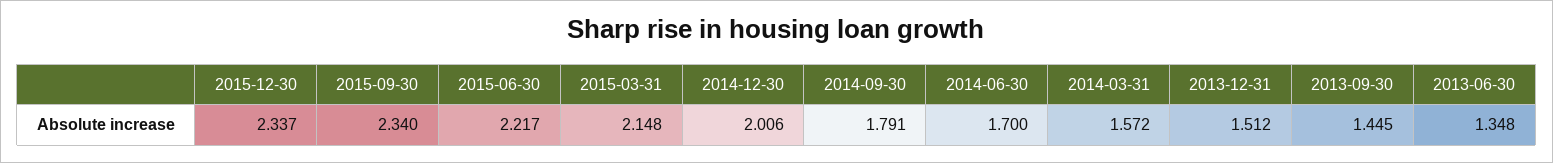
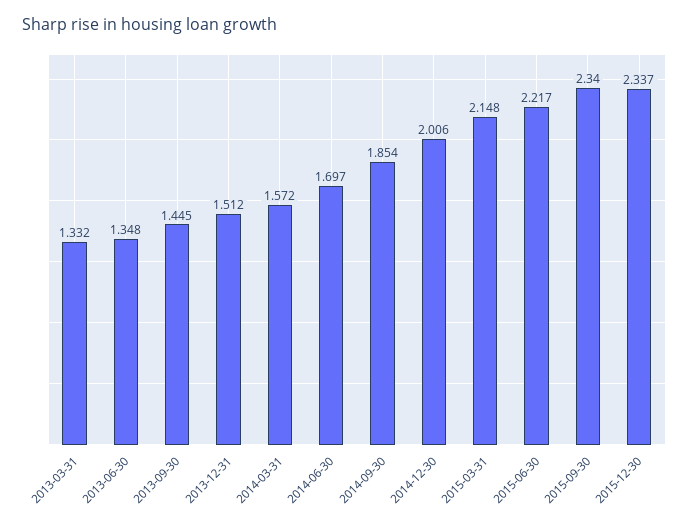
2014-09-30: 1.791 -> 1.854
2014-06-30: 1.7 -> 1.697
2013-03-31: none -> 1.332

